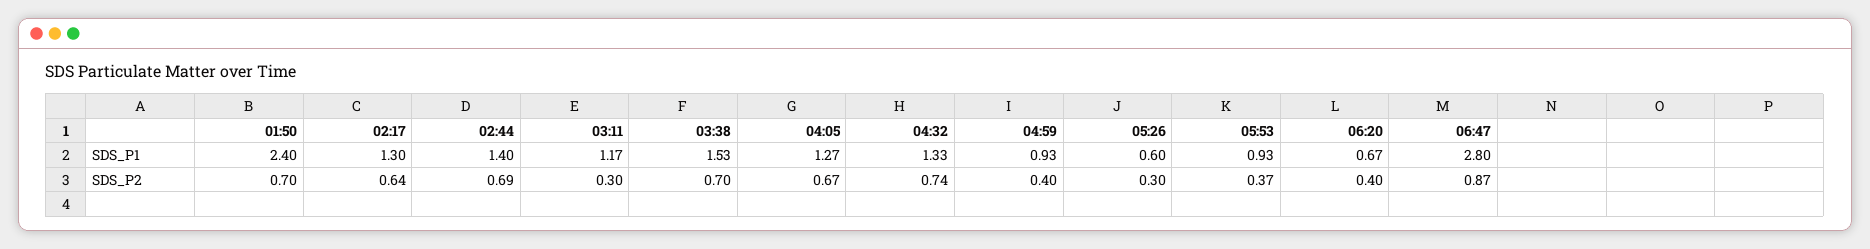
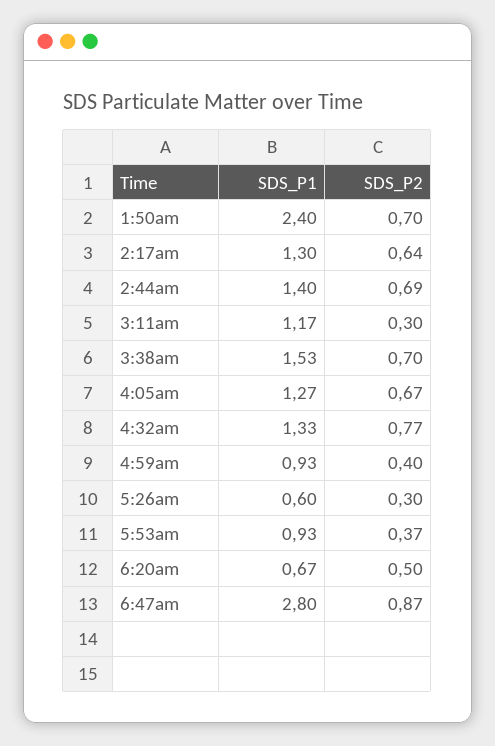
04:32, SDS_P2: 0.74 -> 0.77
06:20, SDS_P2: 0.4 -> 0.5

